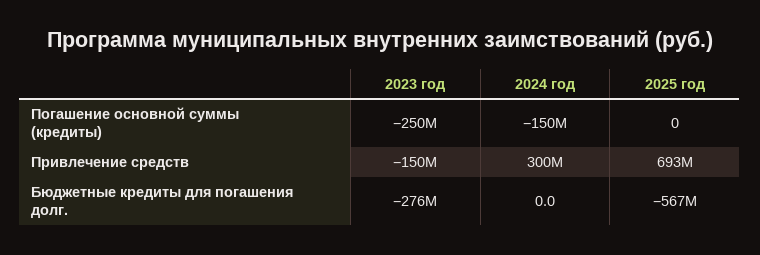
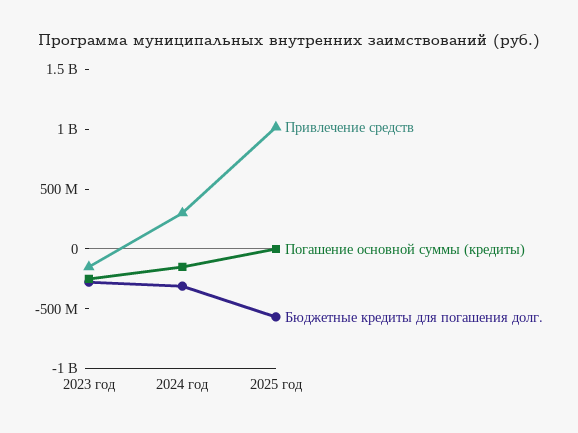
Привлечение средств, 2025 год: 693000000 -> 1000000000
Бюджетные кредиты для погашения долг., 2024 год: 0 -> -300000000

